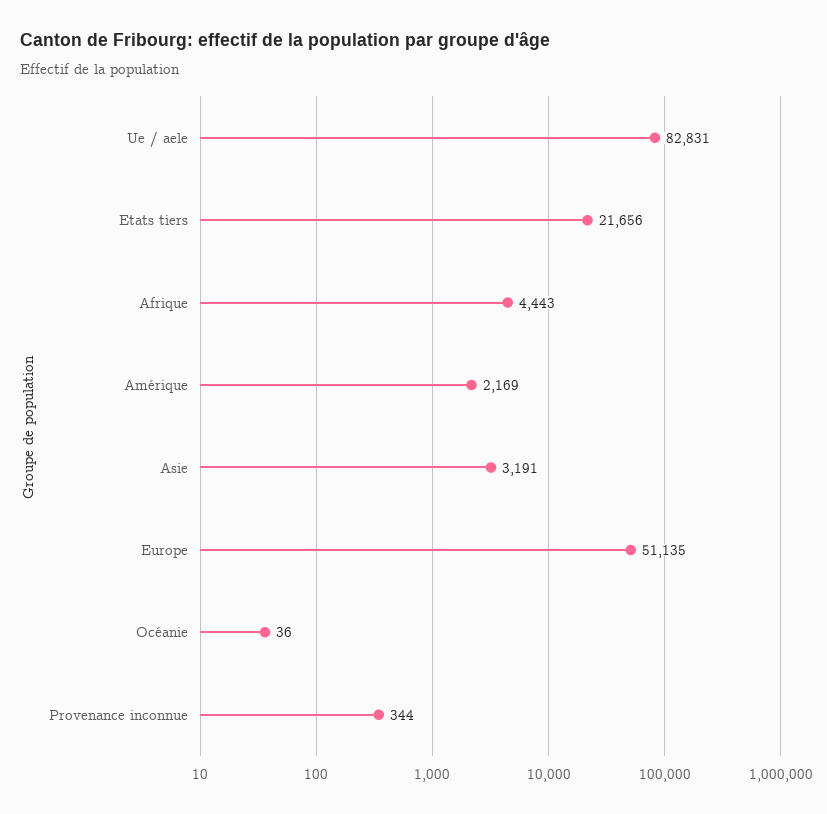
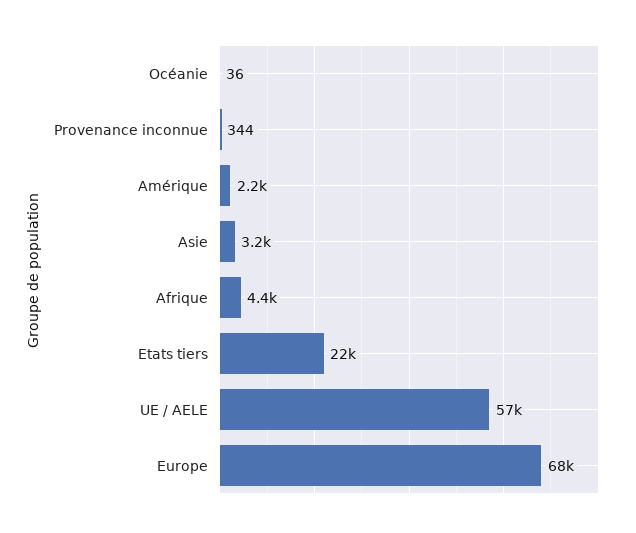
Ue / aele: 82831 -> 57000
Europe: 51135 -> 68000

